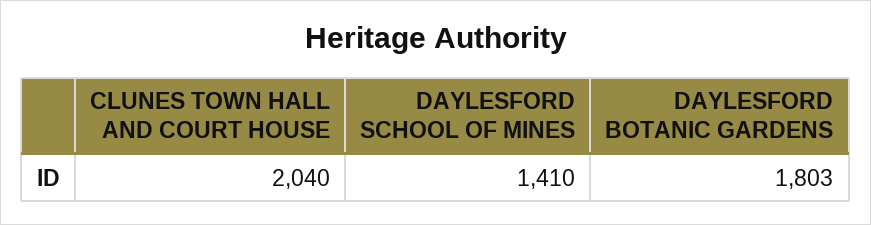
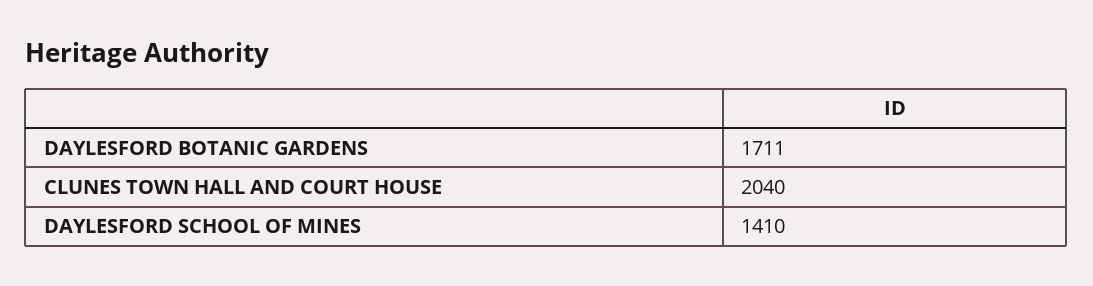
DAYLESFORD BOTANIC GARDENS: 1803 -> 1711

